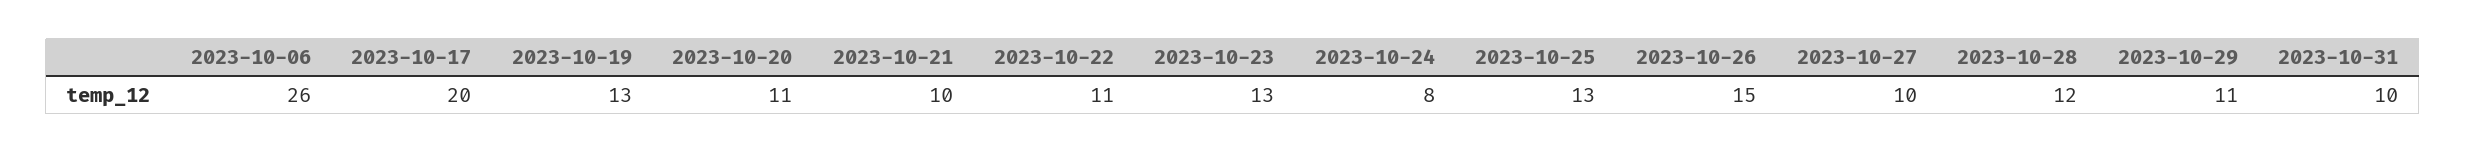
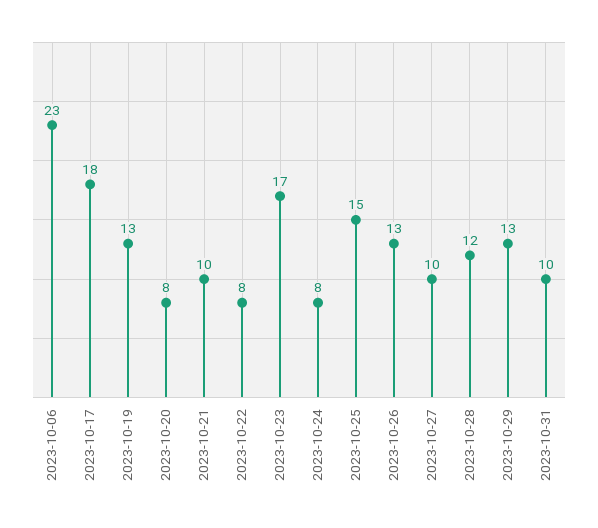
2023-10-06: 26 -> 23
2023-10-17: 20 -> 18
2023-10-20: 11 -> 8
2023-10-22: 11 -> 8
2023-10-23: 13 -> 17
2023-10-25: 13 -> 15
2023-10-26: 15 -> 13
2023-10-29: 11 -> 13

